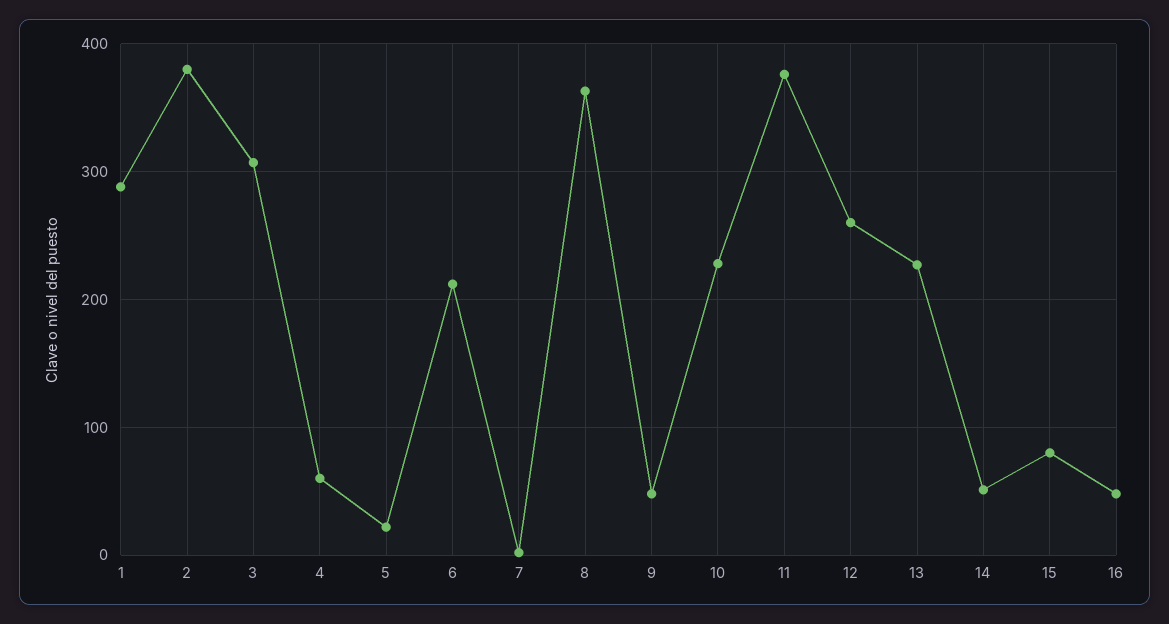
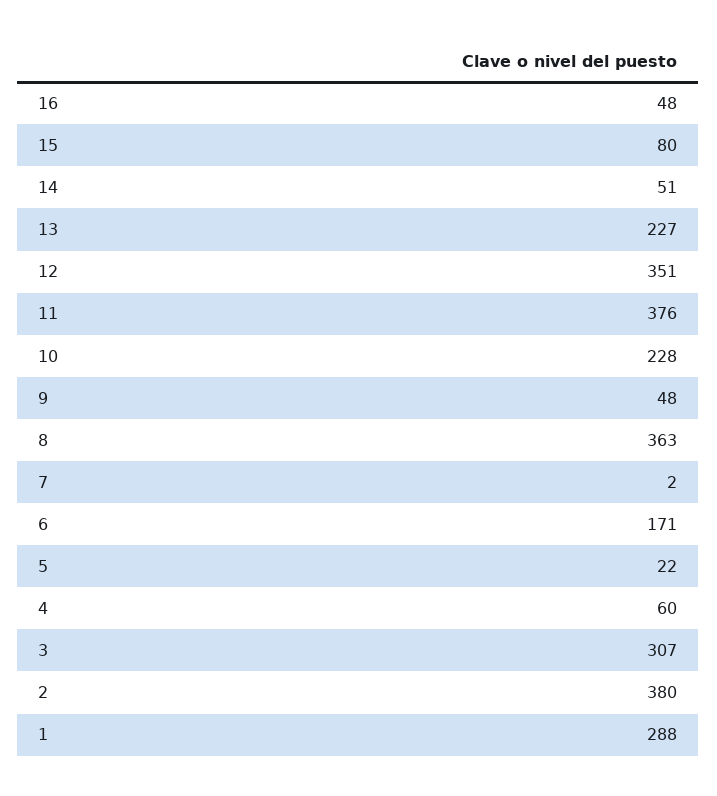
6: 210 -> 171
12: 260 -> 351

